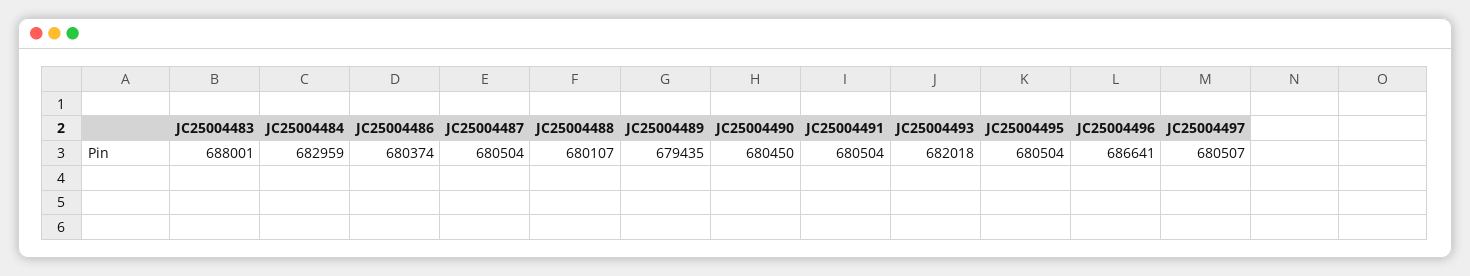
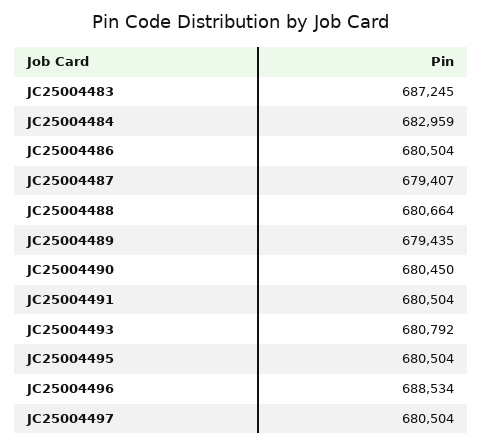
JC25004483: 688001 -> 687245
JC25004486: 680374 -> 680504
JC25004487: 680504 -> 679407
JC25004488: 680107 -> 680664
JC25004493: 682018 -> 680792
JC25004496: 686641 -> 688534
JC25004497: 680507 -> 680504

